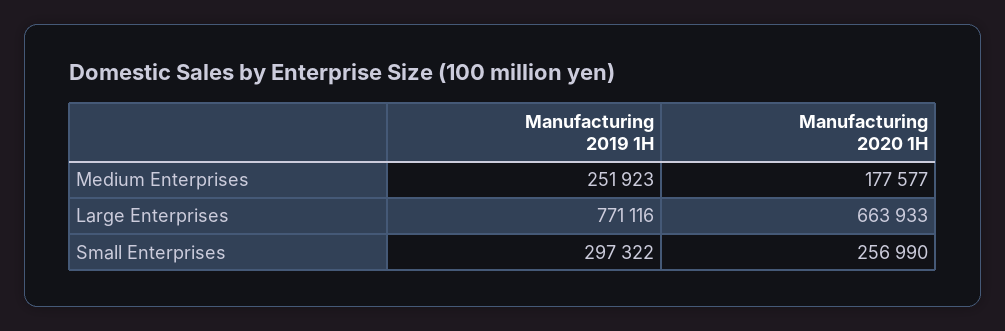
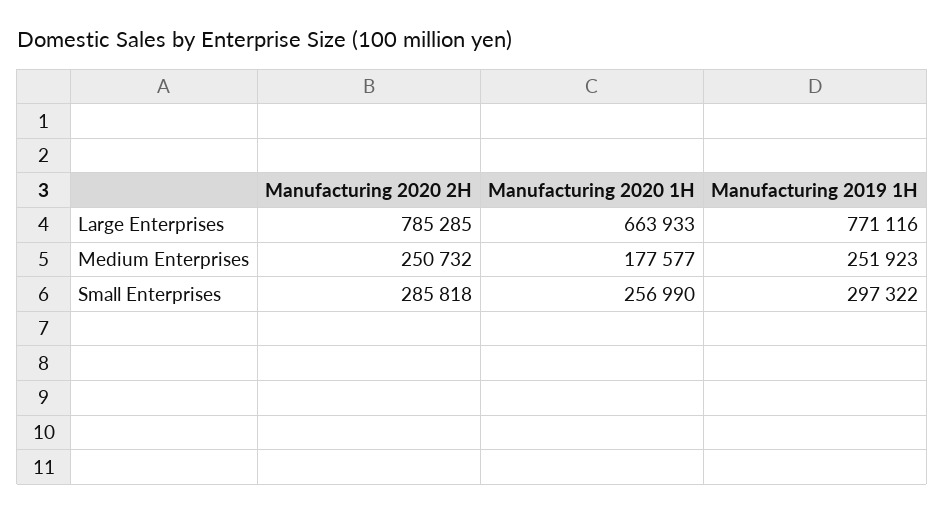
Manufacturing 2020 2H, Large Enterprises: none -> 785285
Manufacturing 2020 2H, Medium Enterprises: none -> 250732
Manufacturing 2020 2H, Small Enterprises: none -> 285818

